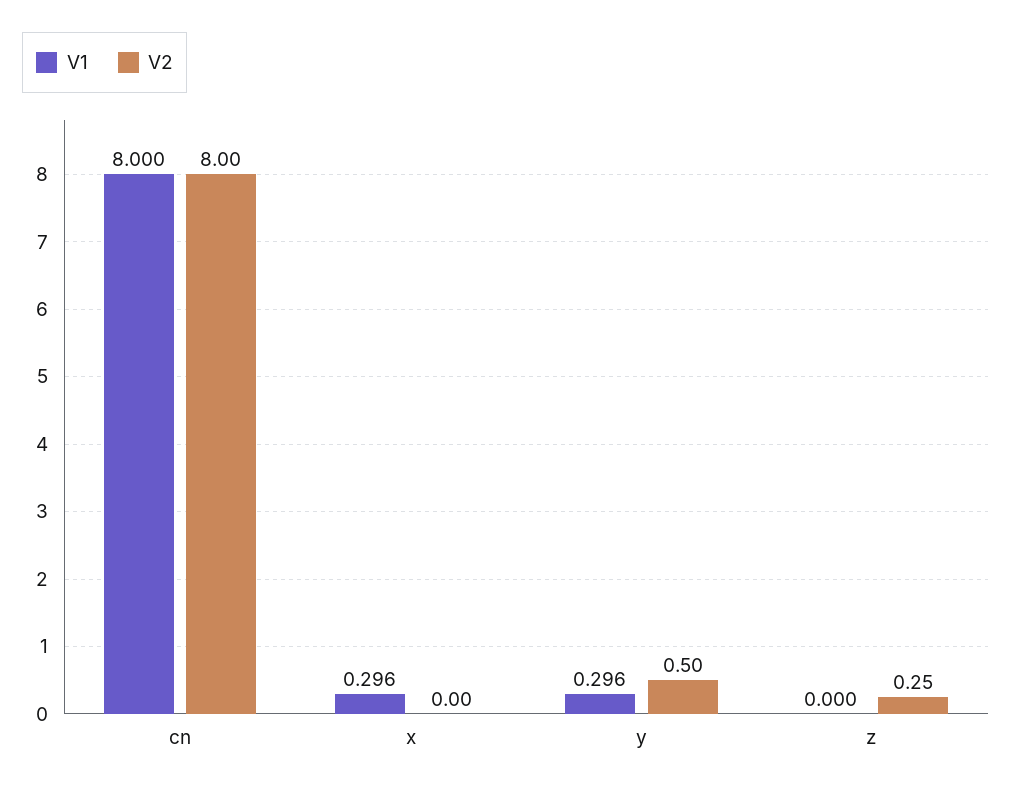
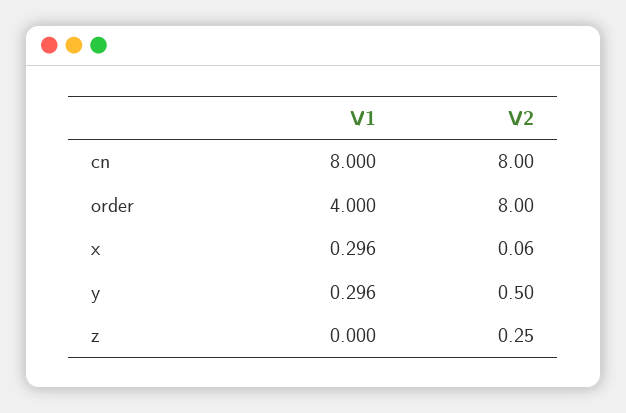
V2, x: 0 -> 0.06
V1, order: none -> 4
V2, order: none -> 8

